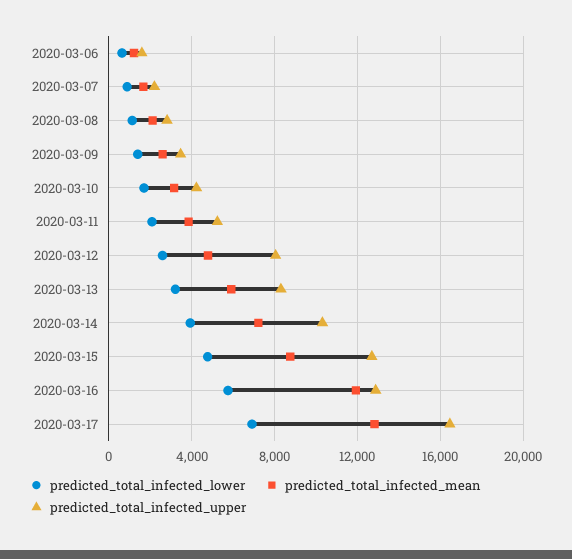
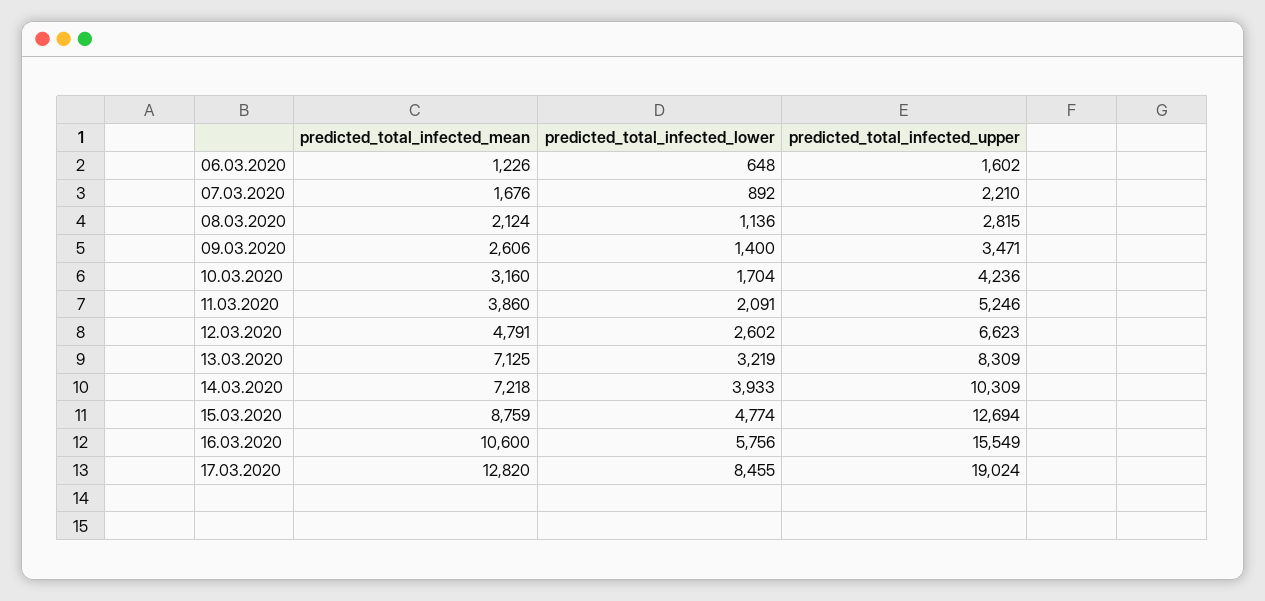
predicted_total_infected_upper, 2020-03-12: 8000 -> 6623
predicted_total_infected_mean, 2020-03-13: 6000 -> 7125
predicted_total_infected_mean, 2020-03-16: 12000 -> 10600
predicted_total_infected_upper, 2020-03-16: 13000 -> 15549
predicted_total_infected_lower, 2020-03-17: 7000 -> 8455
predicted_total_infected_upper, 2020-03-17: 16500 -> 19024

